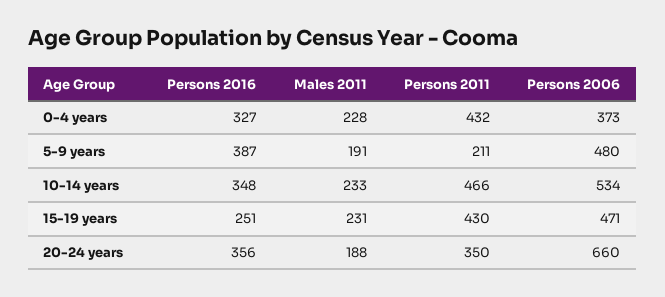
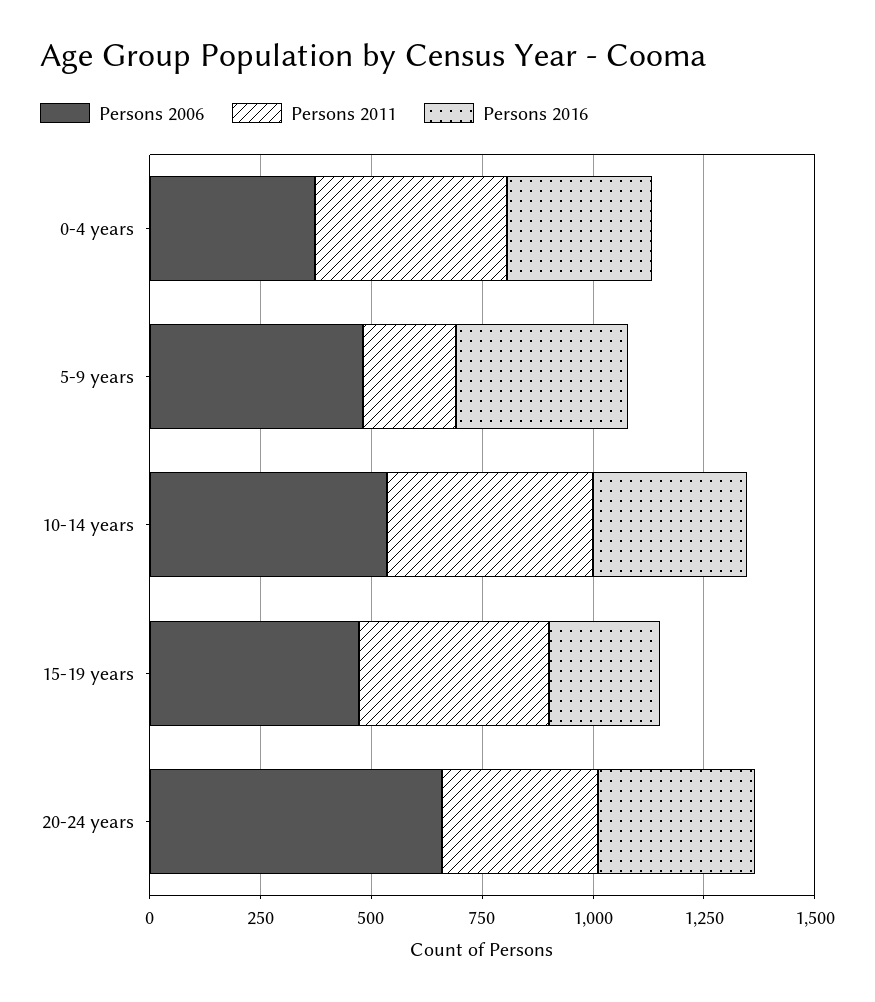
Males 2011, 0-4 years: 228 -> none
Males 2011, 5-9 years: 191 -> none
Males 2011, 10-14 years: 233 -> none
Males 2011, 15-19 years: 231 -> none
Males 2011, 20-24 years: 188 -> none

